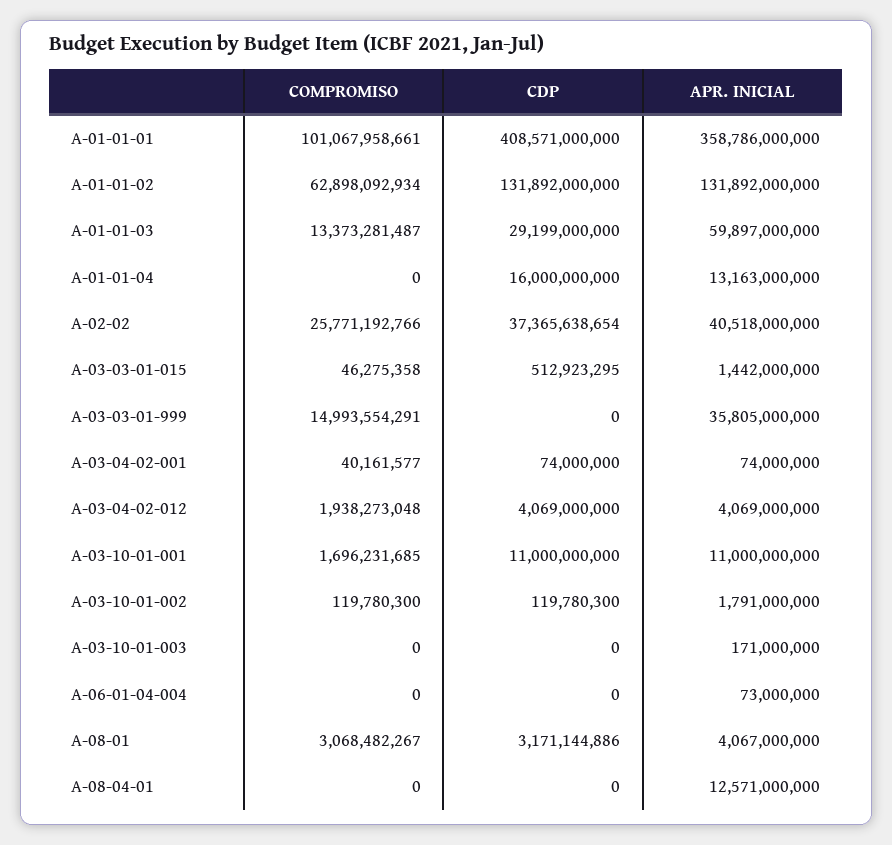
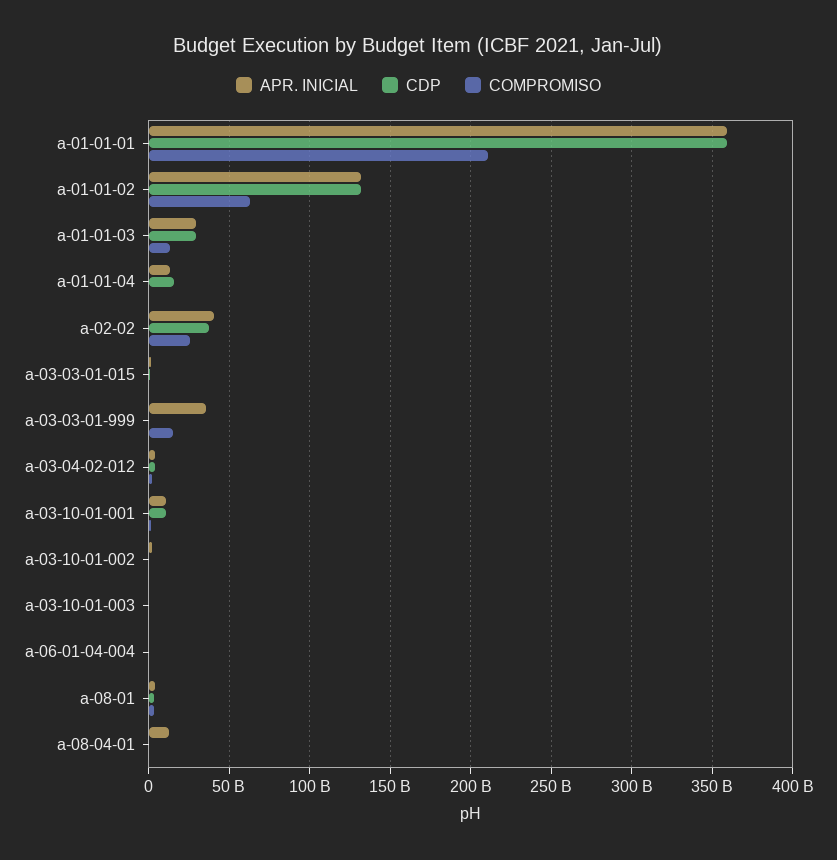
COMPROMISO, A-01-01-01: 101067958661 -> 210000000000
CDP, A-01-01-01: 408571000000 -> 360000000000
APR. INICIAL, A-01-01-03: 59897000000 -> 30000000000
COMPROMISO, A-03-04-02-001: 40161577 -> none
CDP, A-03-04-02-001: 74000000 -> none
APR. INICIAL, A-03-04-02-001: 74000000 -> none

